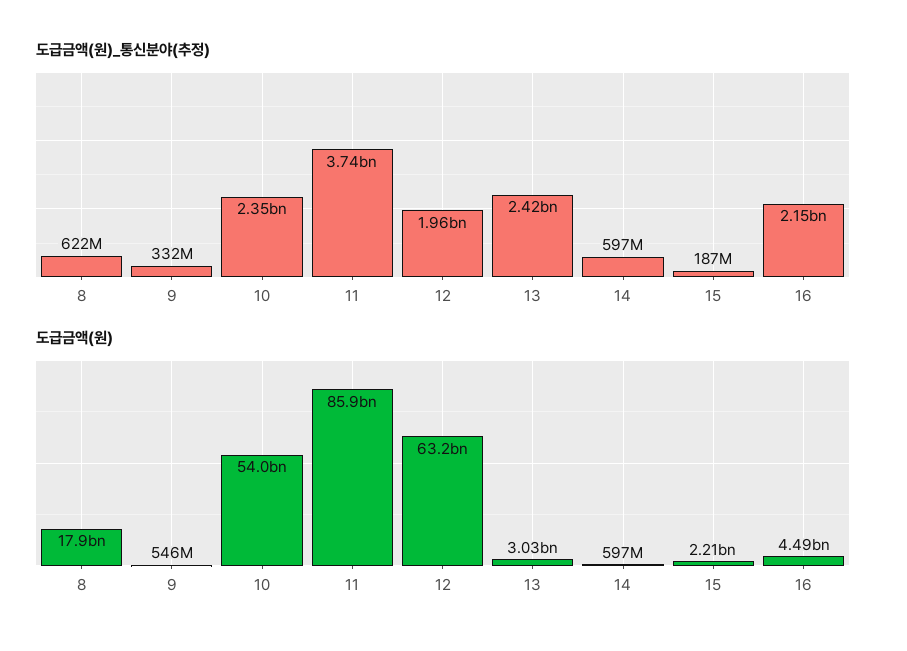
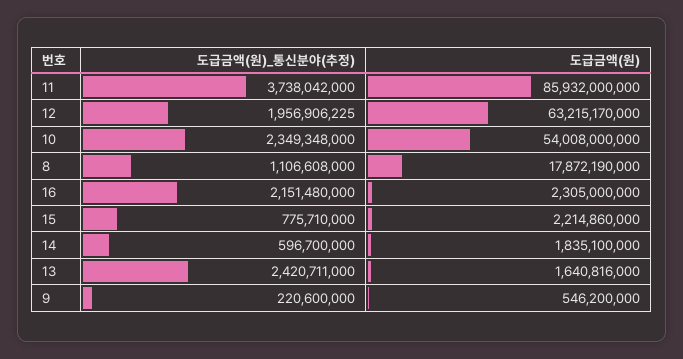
도급금액(원)_통신분야(추정), 8: 622000000 -> 1106608000
도급금액(원)_통신분야(추정), 9: 332000000 -> 220600000
도급금액(원)_통신분야(추정), 15: 187000000 -> 775710000
도급금액(원), 13: 3030000000 -> 1640816000
도급금액(원), 14: 597000000 -> 1835100000
도급금액(원), 16: 4490000000 -> 2305000000

